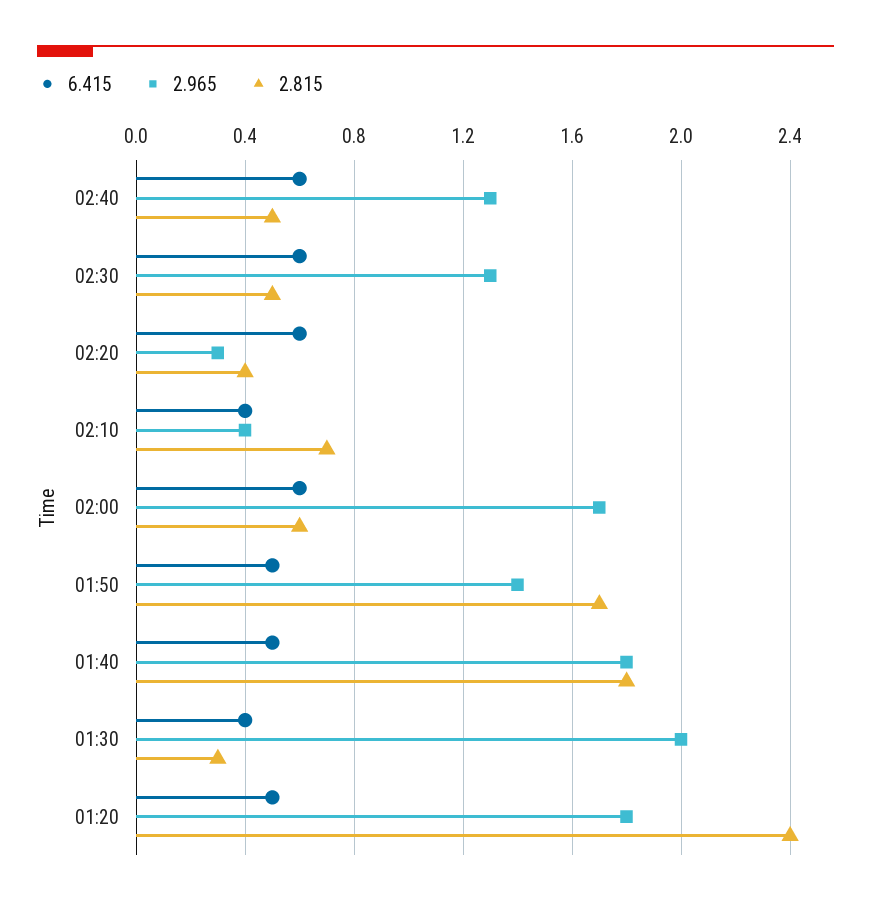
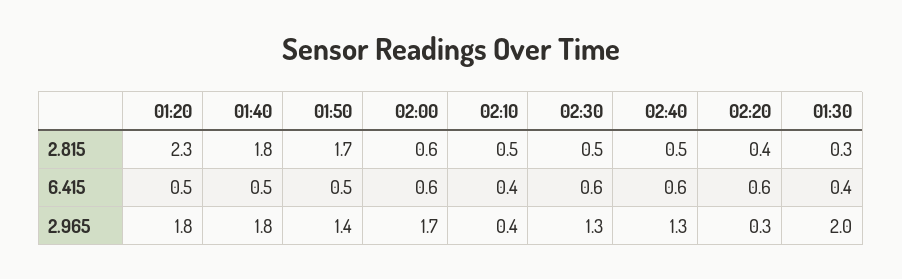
2.815, 02:10: 0.7 -> 0.5
2.815, 01:20: 2.4 -> 2.3

